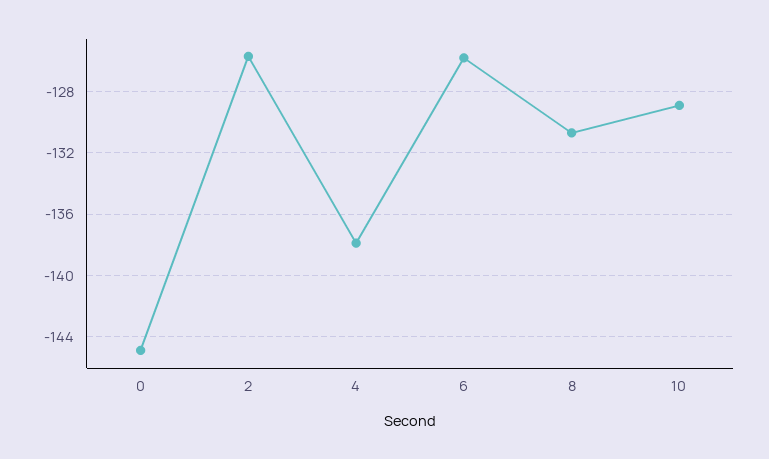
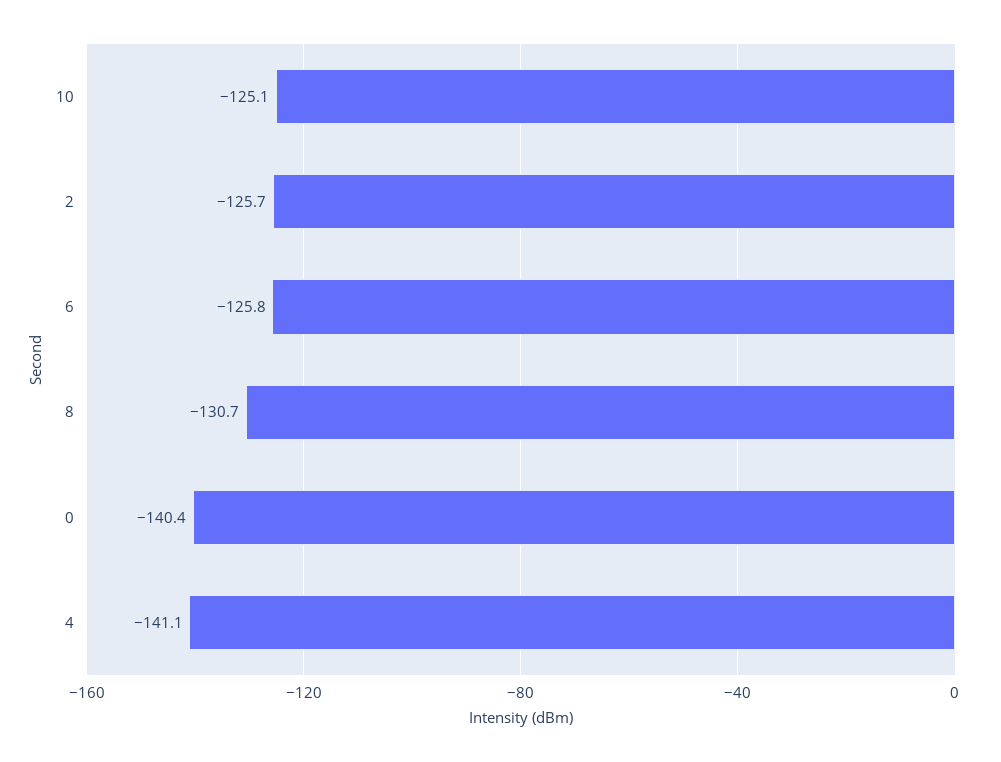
0: -145 -> -140.4
4: -138 -> -141.1
10: -129 -> -125.1

